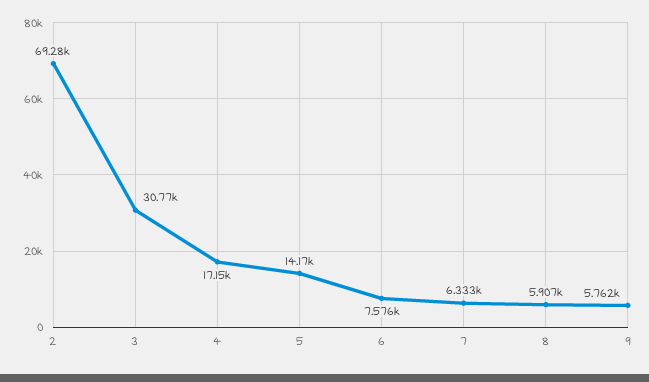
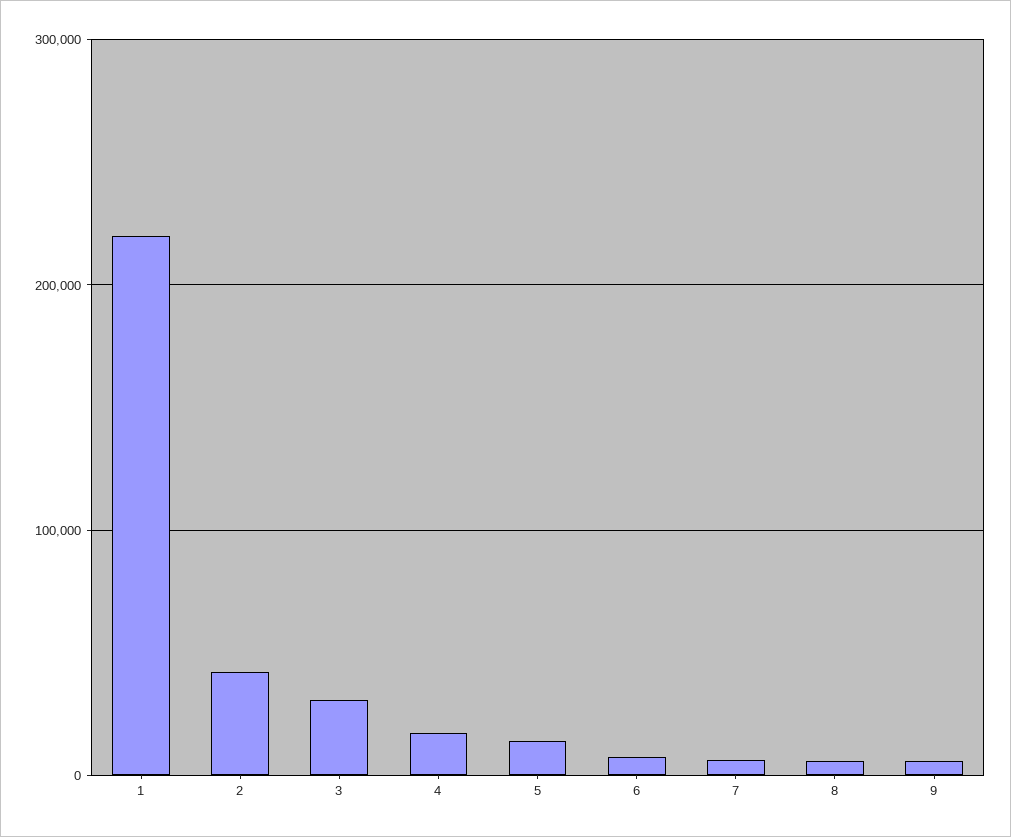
2: 69280 -> 40000
1: none -> 220000

